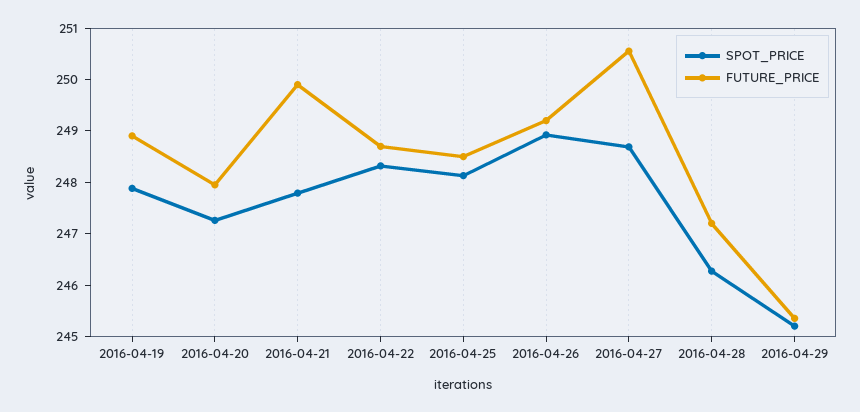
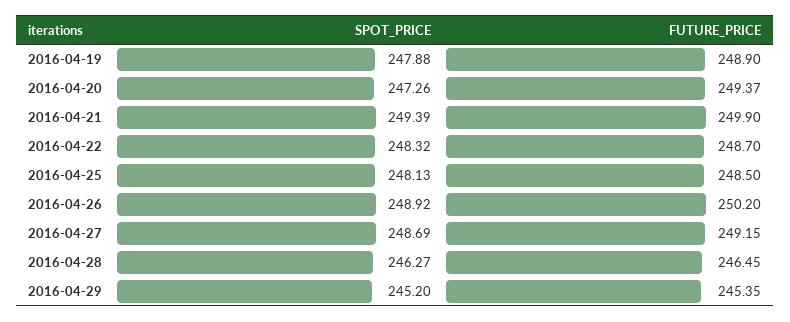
FUTURE_PRICE, 2016-04-20: 248 -> 249.37
SPOT_PRICE, 2016-04-21: 247.8 -> 249.39
FUTURE_PRICE, 2016-04-26: 249.2 -> 250.2
FUTURE_PRICE, 2016-04-27: 250.6 -> 249.15
FUTURE_PRICE, 2016-04-28: 247.2 -> 246.45

